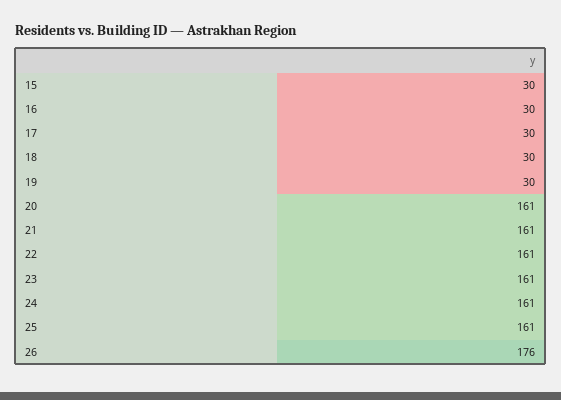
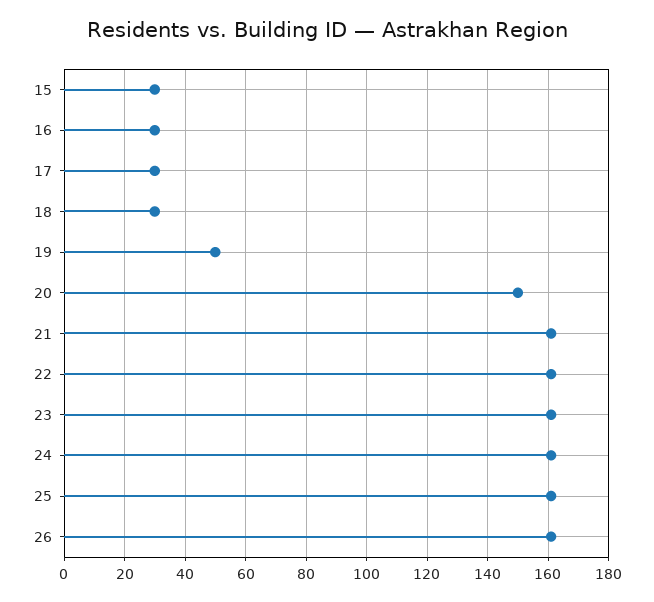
19: 30 -> 50
20: 161 -> 150
26: 176 -> 160

